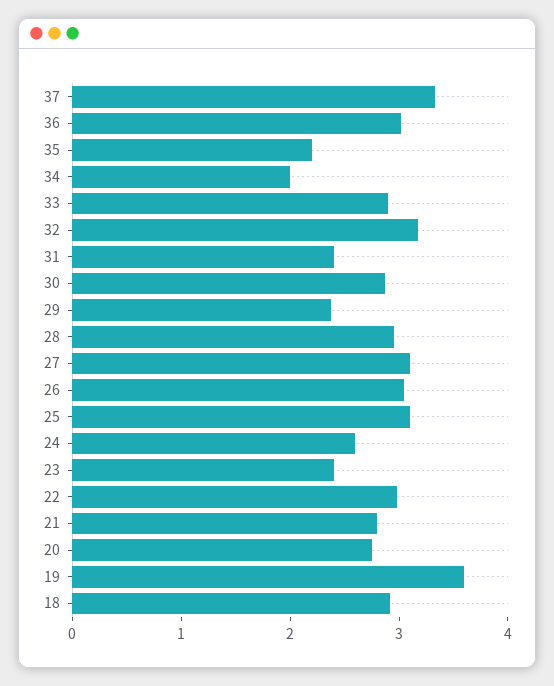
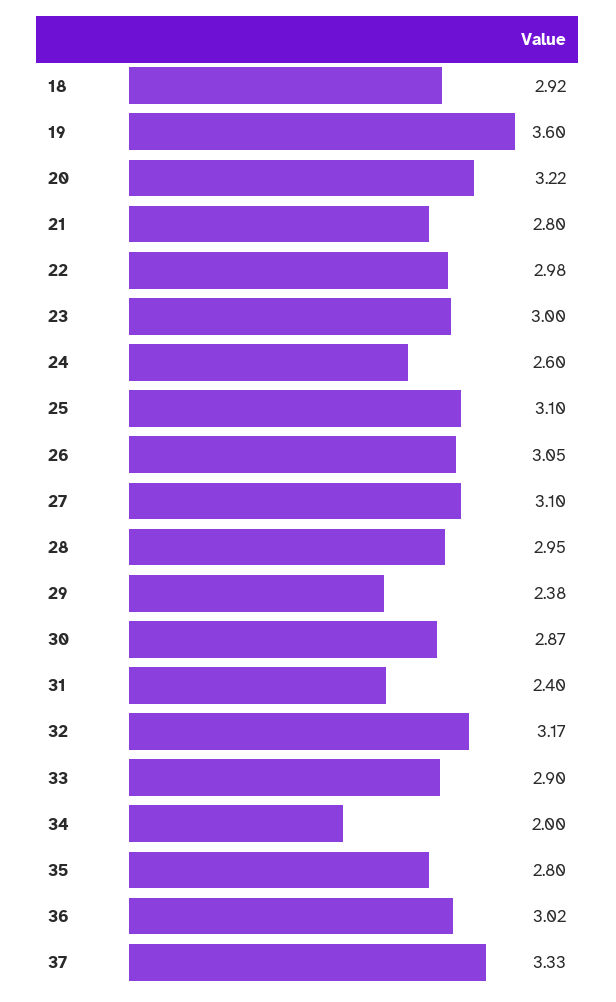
35: 2.2 -> 2.8
23: 2.4 -> 3
20: 2.8 -> 3.22

